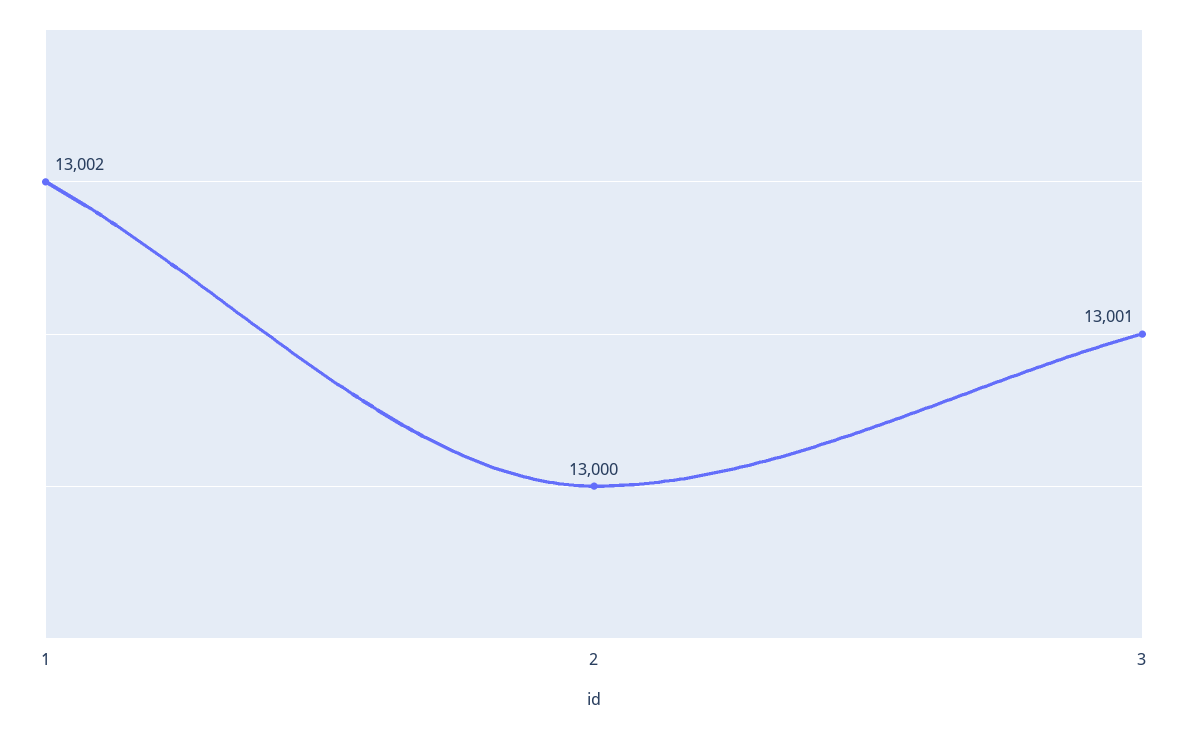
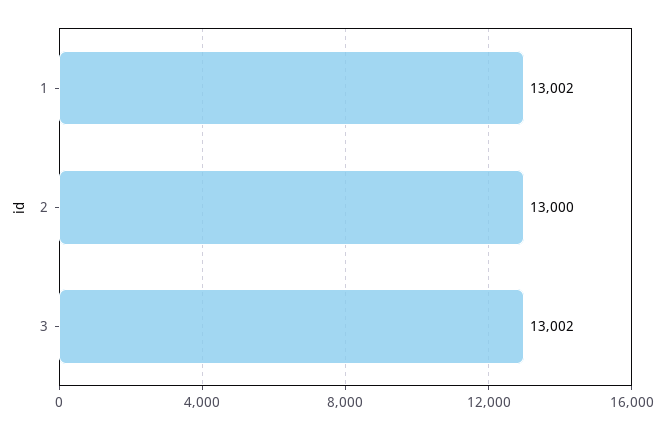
3: 13001 -> 13002

